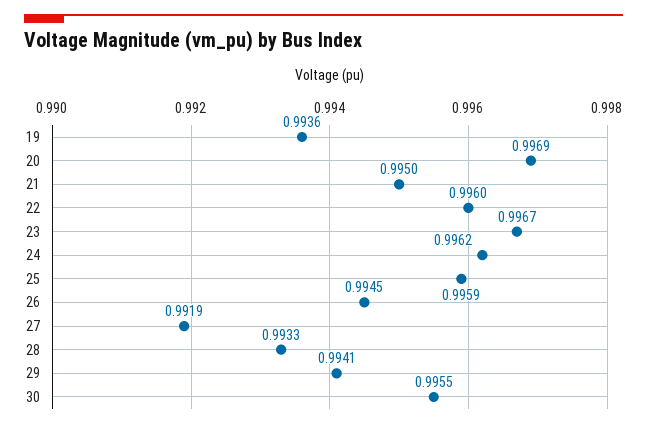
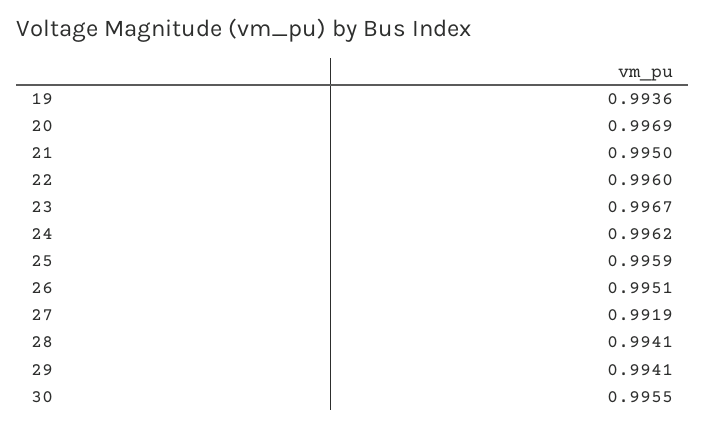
26: 0.9945 -> 0.9951
28: 0.9933 -> 0.9941

